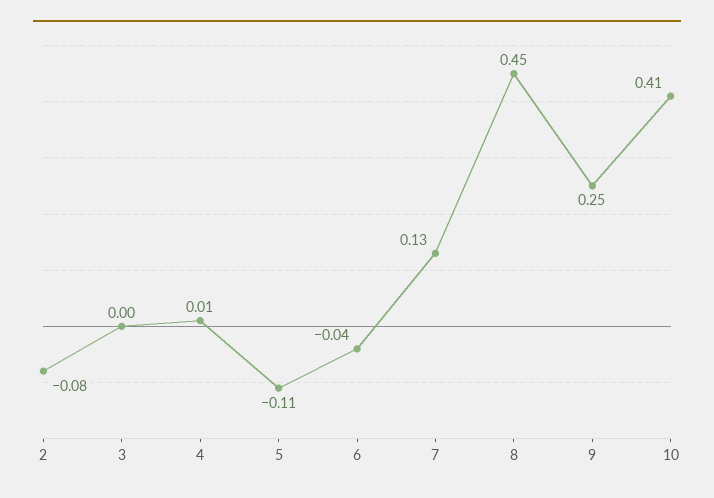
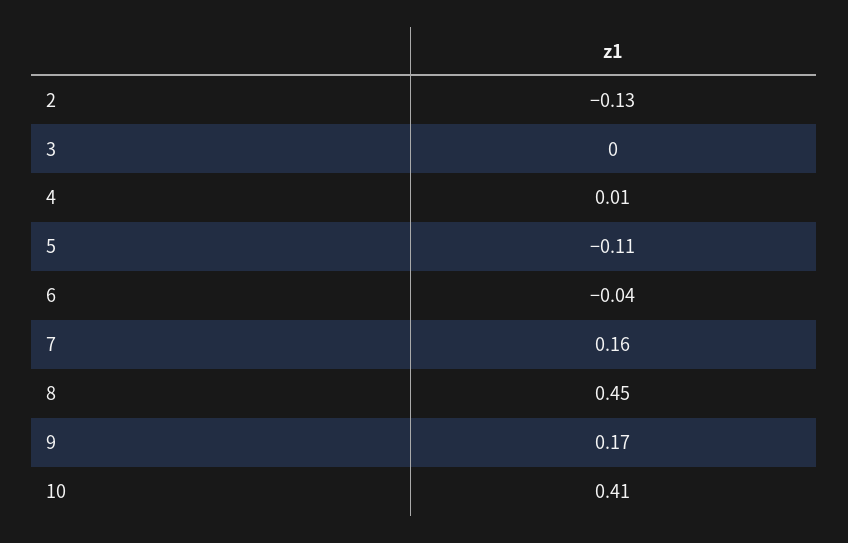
2: -0.08 -> -0.13
7: 0.13 -> 0.16
9: 0.25 -> 0.17

